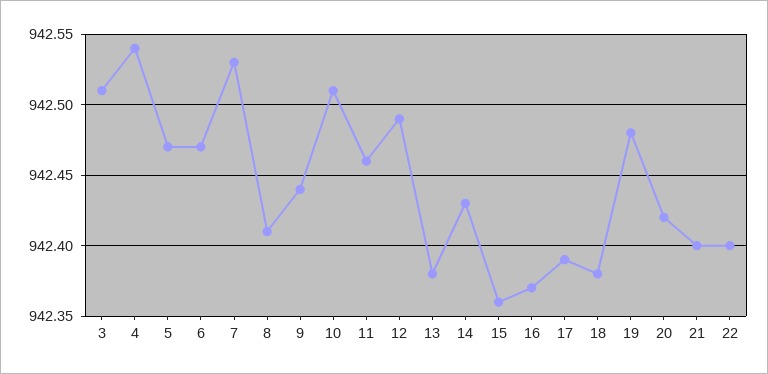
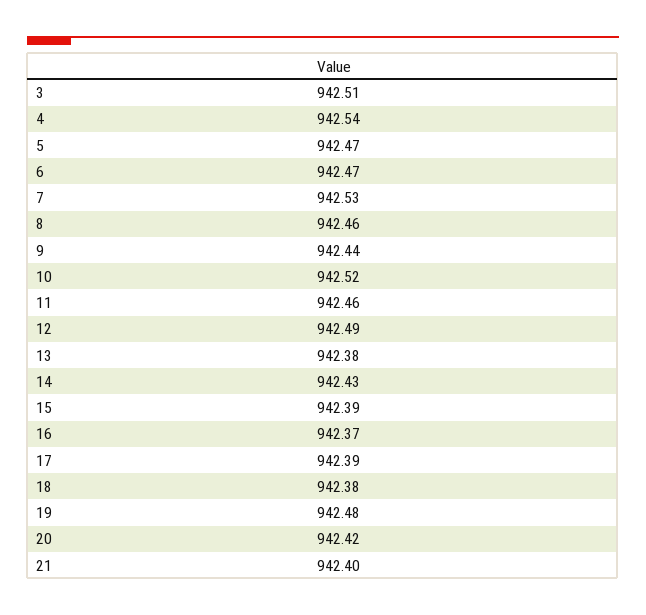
8: 942.41 -> 942.46
10: 942.51 -> 942.52
15: 942.36 -> 942.39
22: 942.4 -> none

